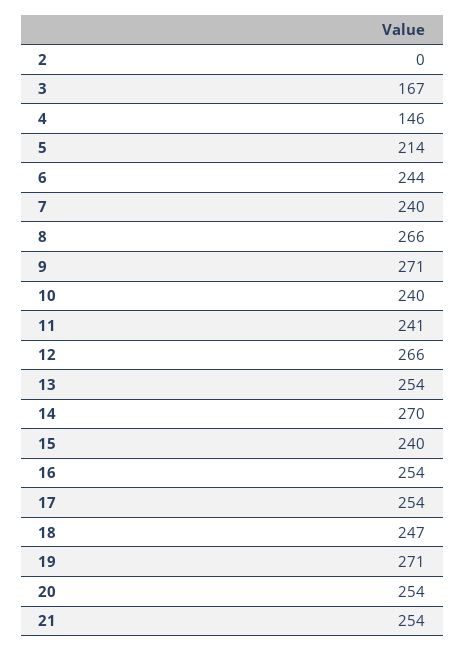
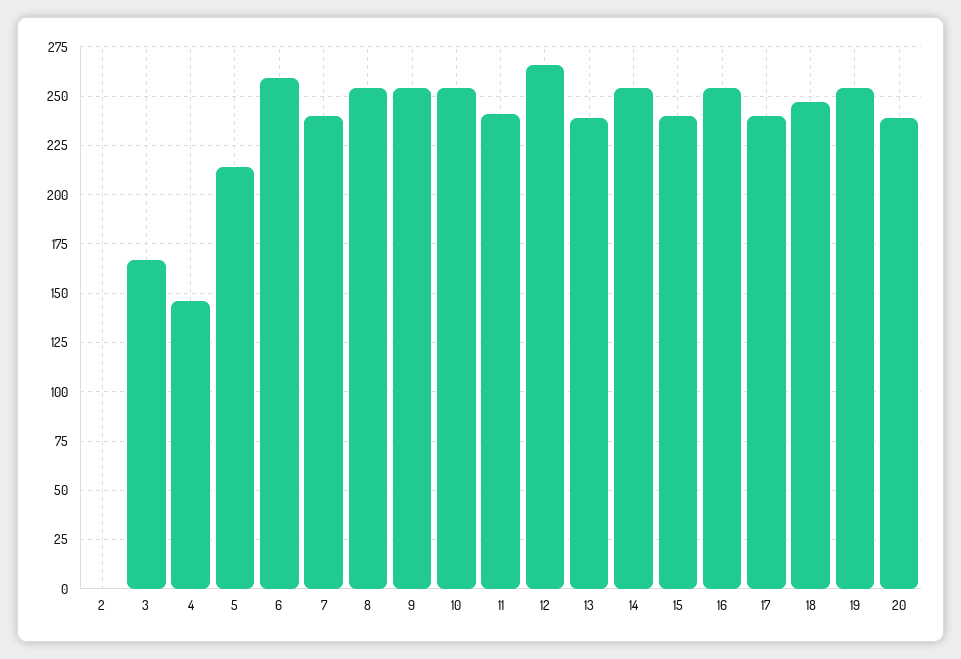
6: 244 -> 260
8: 266 -> 255
9: 271 -> 255
10: 240 -> 255
13: 254 -> 240
14: 270 -> 255
17: 254 -> 240
19: 271 -> 255
20: 254 -> 240
21: 254 -> none

